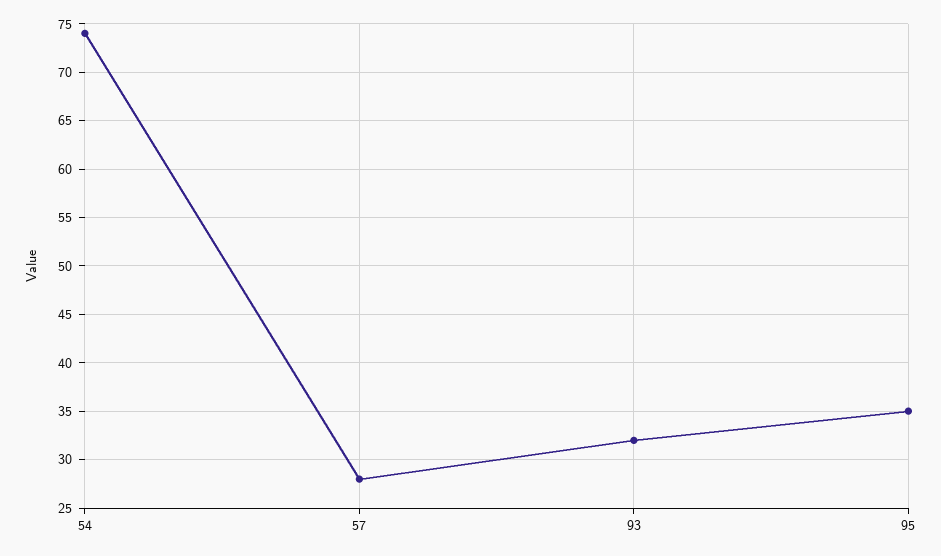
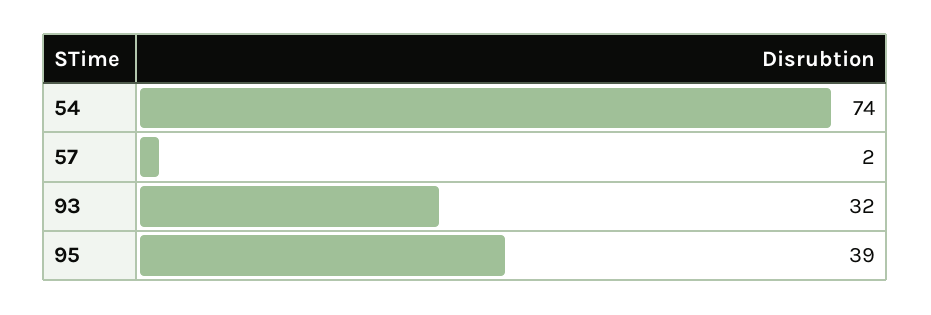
57: 28 -> 2
95: 35 -> 39

